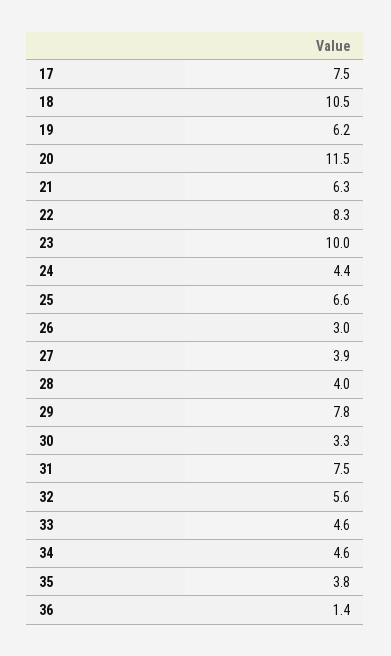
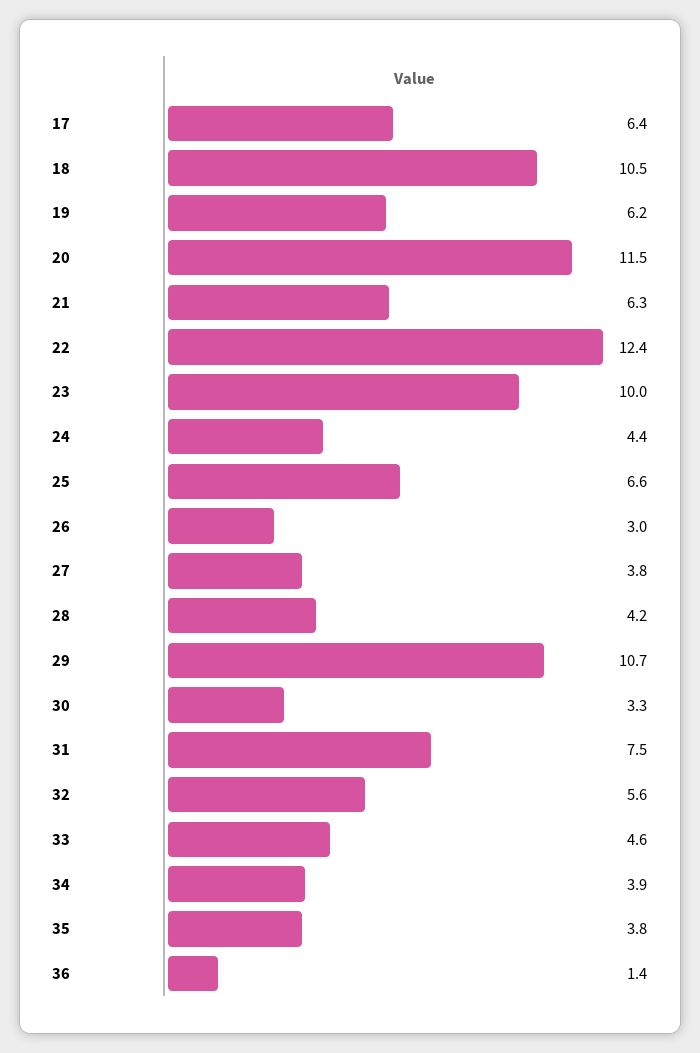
17: 7.5 -> 6.4
22: 8.3 -> 12.4
27: 3.9 -> 3.8
28: 4 -> 4.2
29: 7.8 -> 10.7
34: 4.6 -> 3.9

